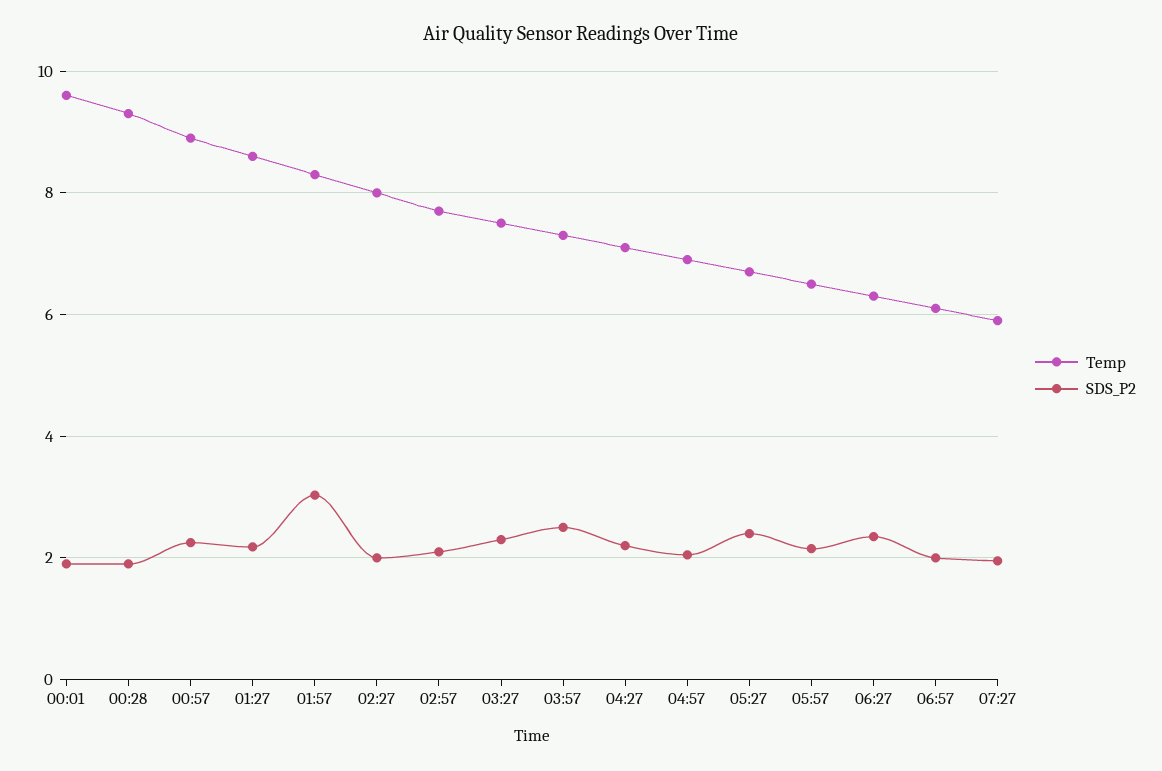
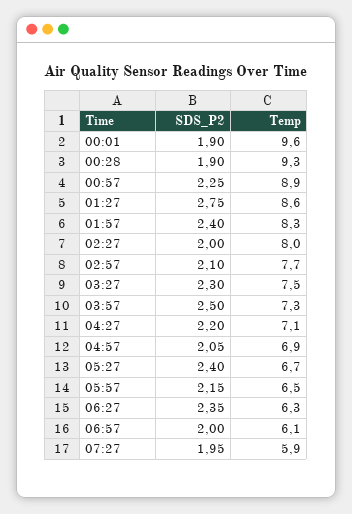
SDS_P2, 01:27: 2.2 -> 2.75
SDS_P2, 01:57: 3 -> 2.4

